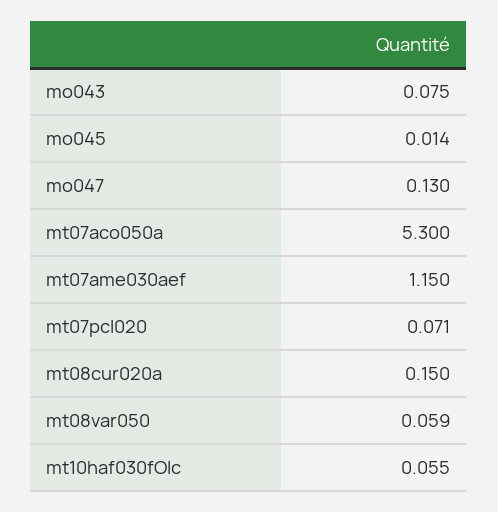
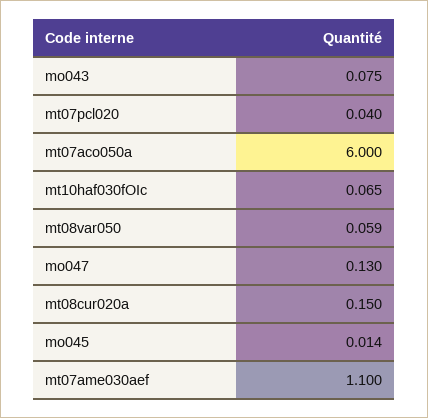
mt07aco050a: 5.3 -> 6
mt07ame030aef: 1.15 -> 1.1
mt07pcl020: 0.071 -> 0.04
mt10haf030fOIc: 0.055 -> 0.065

